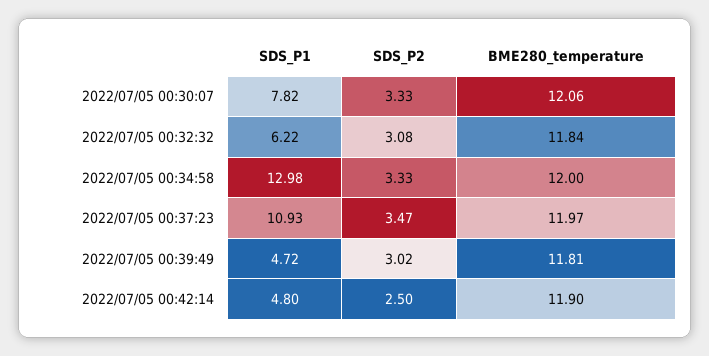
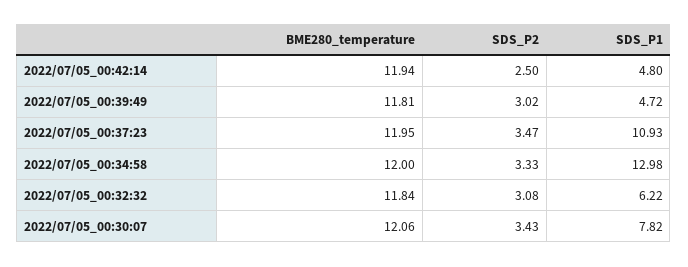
SDS_P2, 2022/07/05 00:30:07: 3.33 -> 3.43
BME280_temperature, 2022/07/05 00:37:23: 11.97 -> 11.95
BME280_temperature, 2022/07/05 00:42:14: 11.9 -> 11.94

